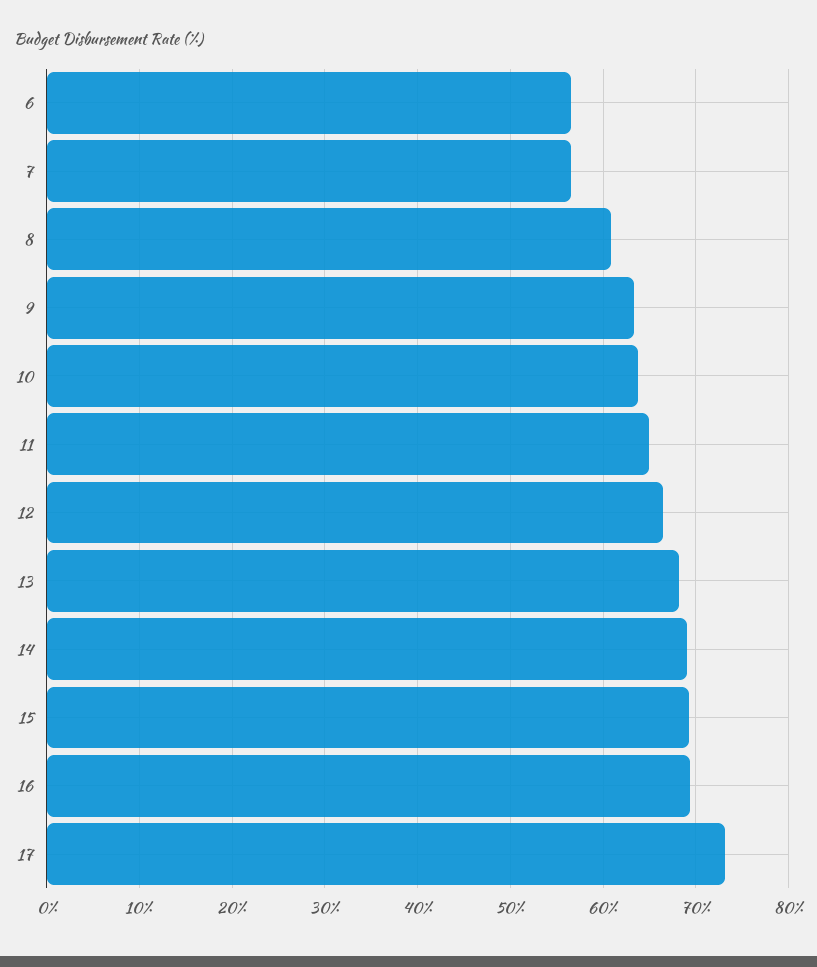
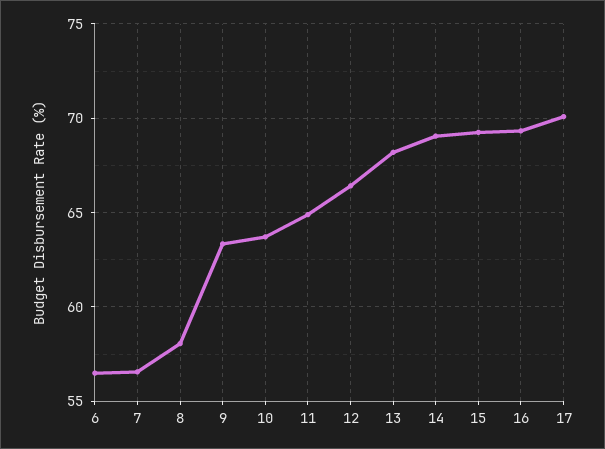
8: 61 -> 58
17: 73 -> 70

